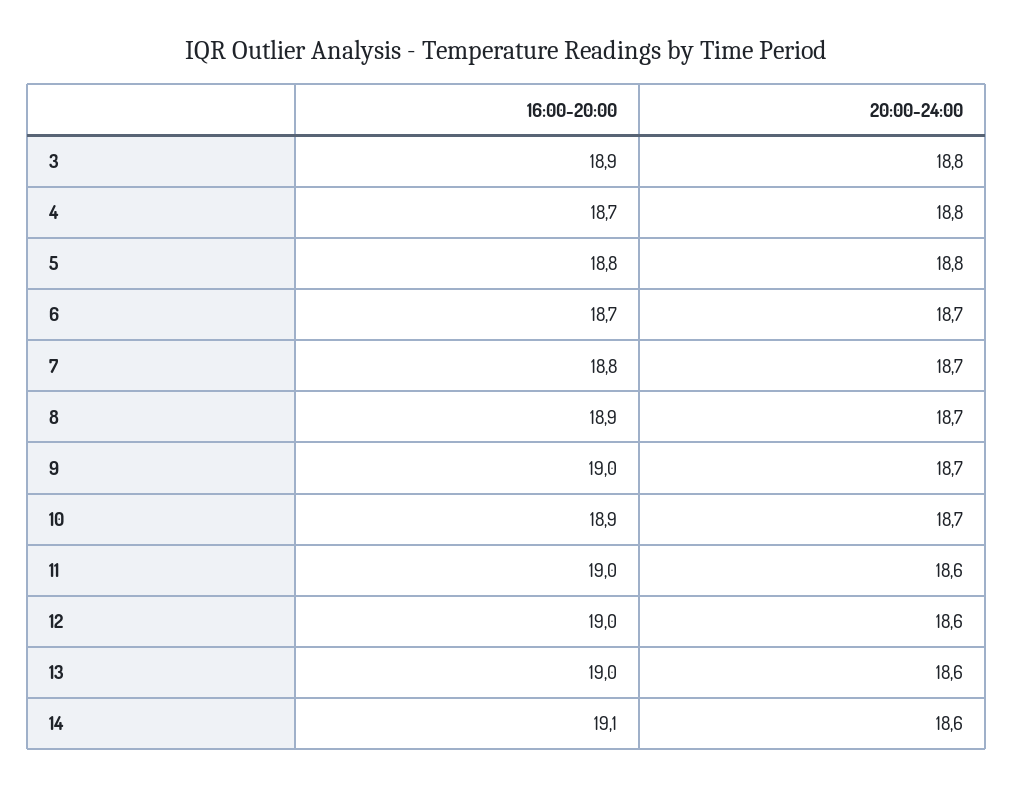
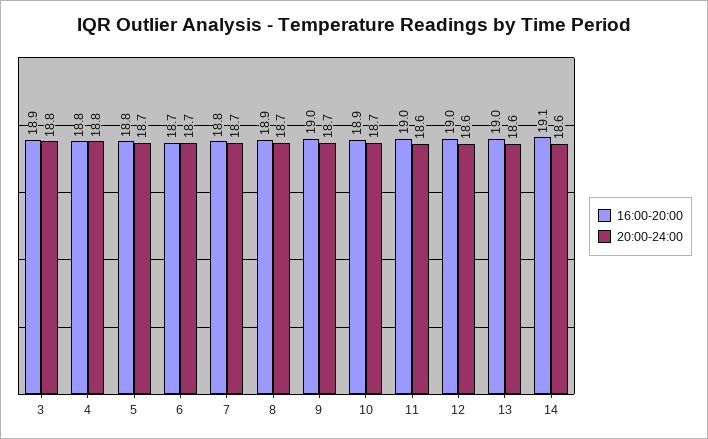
16:00-20:00, 4: 18.7 -> 18.8
20:00-24:00, 5: 18.8 -> 18.7

